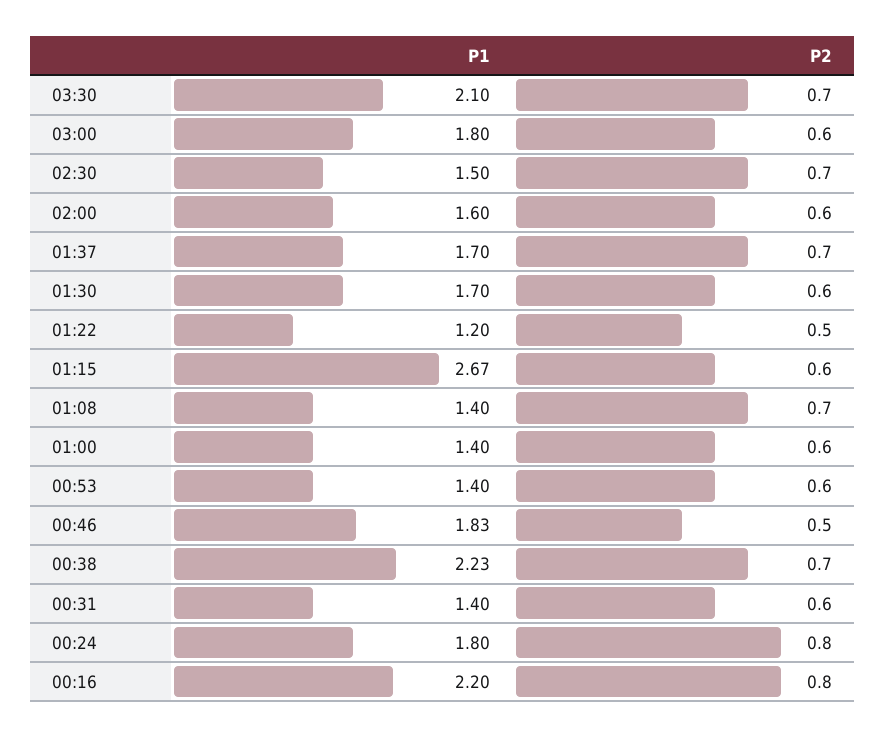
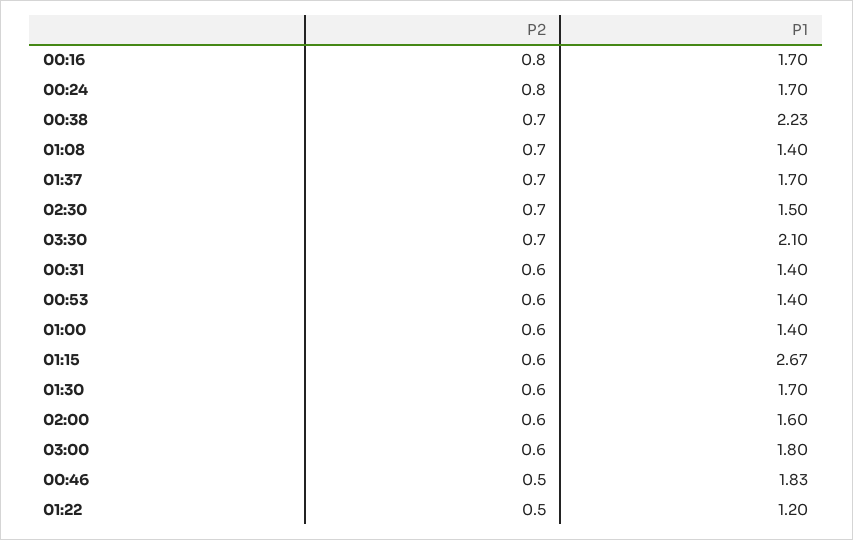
P1, 00:24: 1.8 -> 1.7
P1, 00:16: 2.2 -> 1.7

